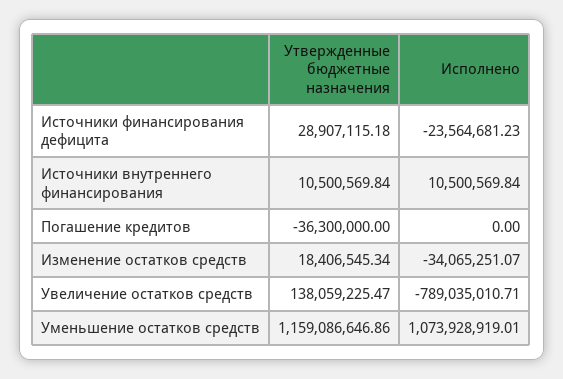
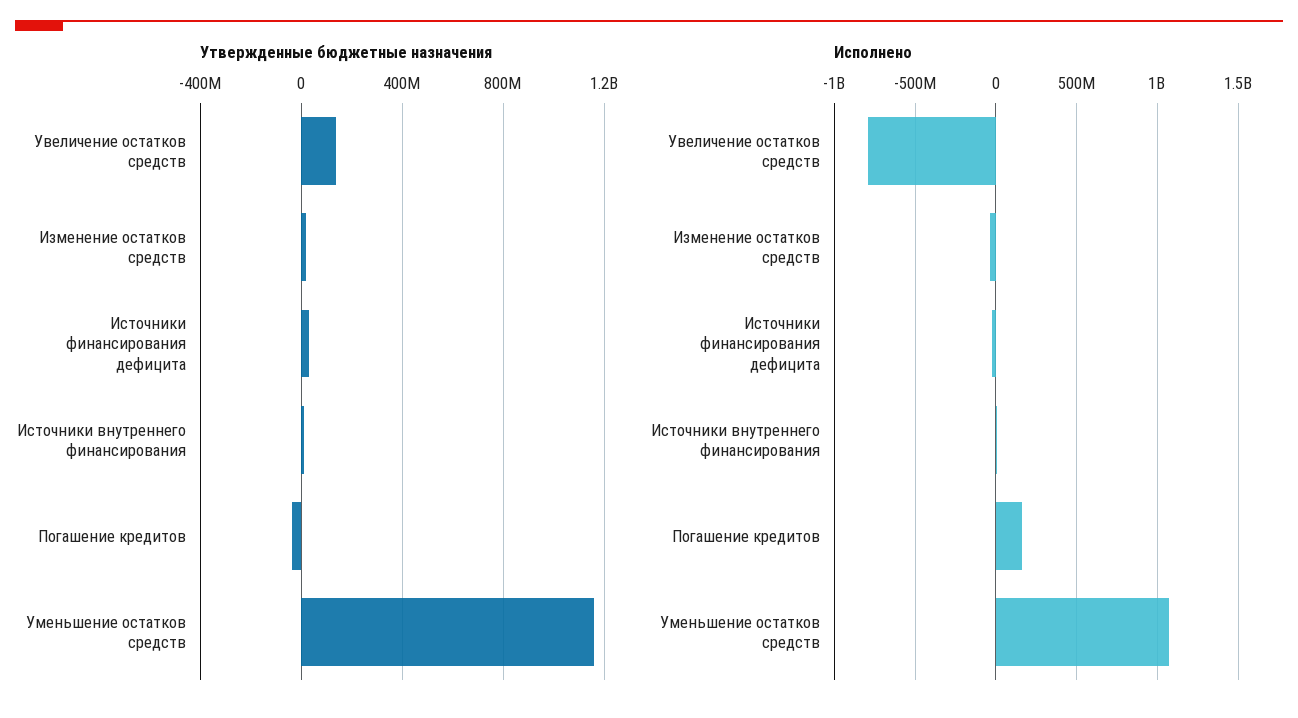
Исполнено, Погашение кредитов: 0 -> 150000000

